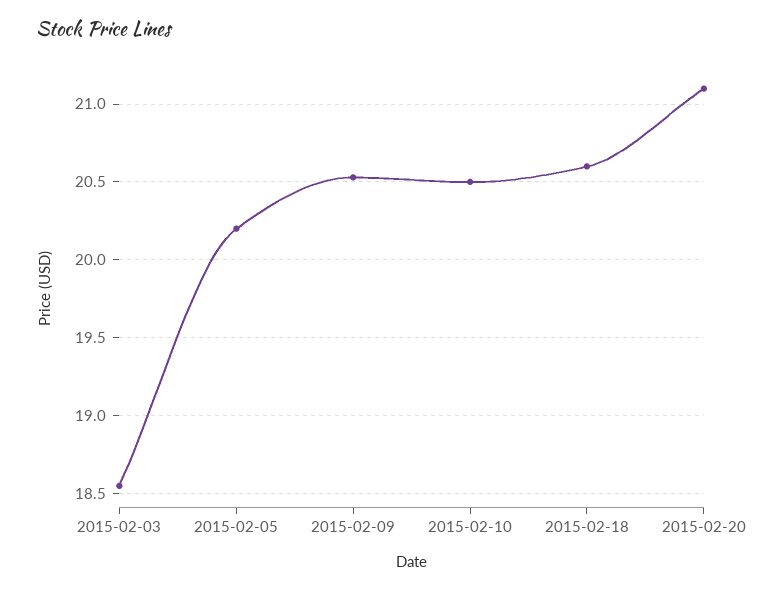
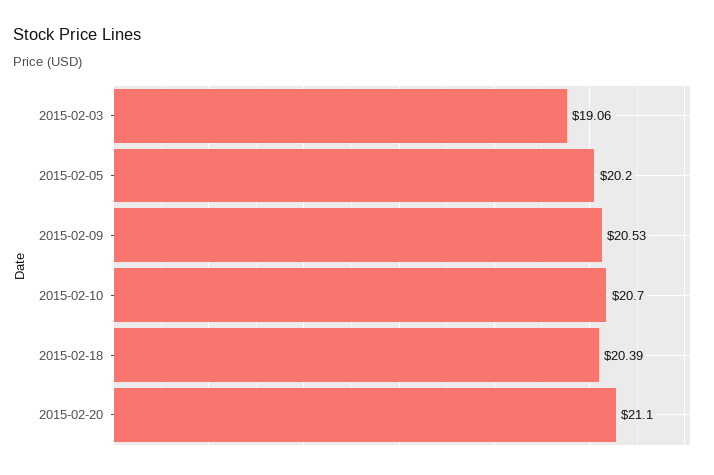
2015-02-03: 18.55 -> 19.06
2015-02-10: 20.5 -> 20.7
2015-02-18: 20.6 -> 20.39

